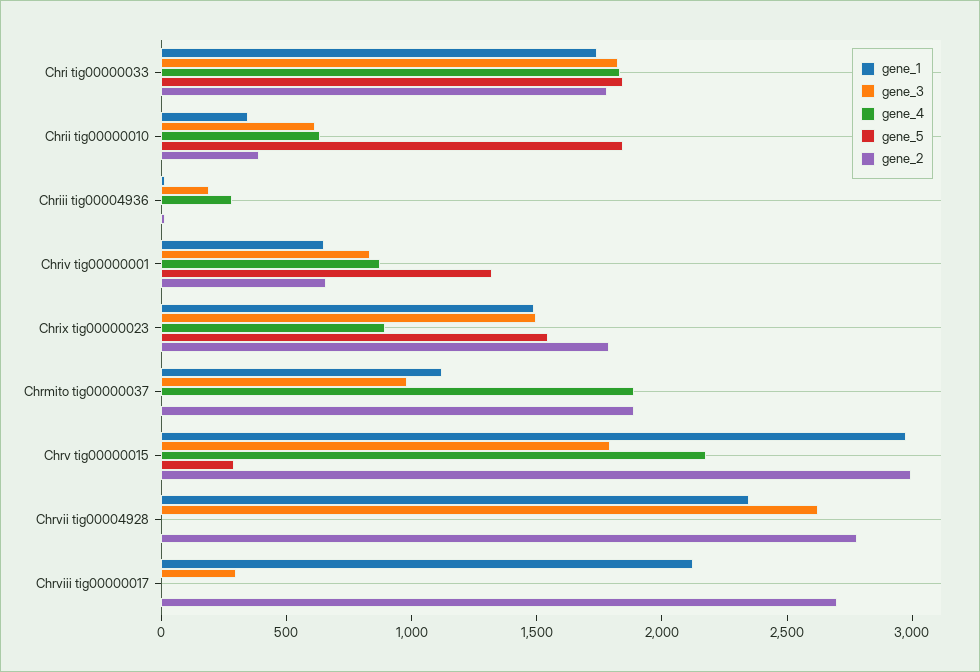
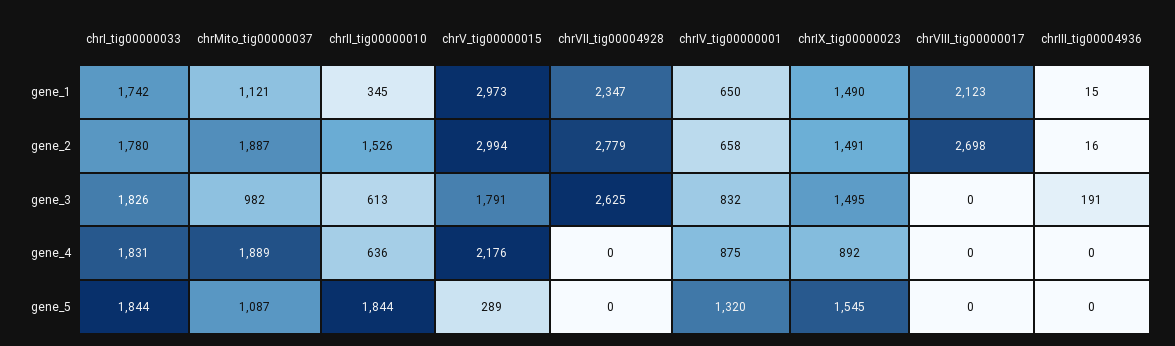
gene_2, Chrii tig00000010: 400 -> 1526
gene_4, Chriii tig00004936: 300 -> 0
gene_2, Chrix tig00000023: 1800 -> 1491
gene_5, Chrmito tig00000037: 0 -> 1087
gene_3, Chrviii tig00000017: 300 -> 0

